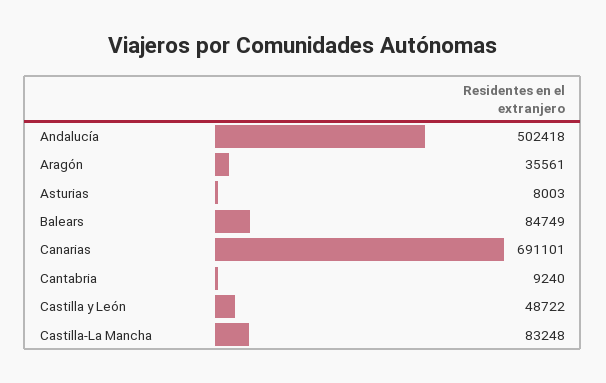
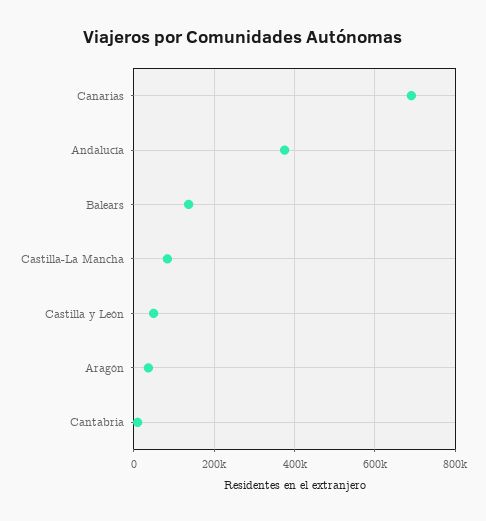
Andalucía: 502418 -> 380000
Asturias: 8003 -> none
Balears: 84749 -> 140000

